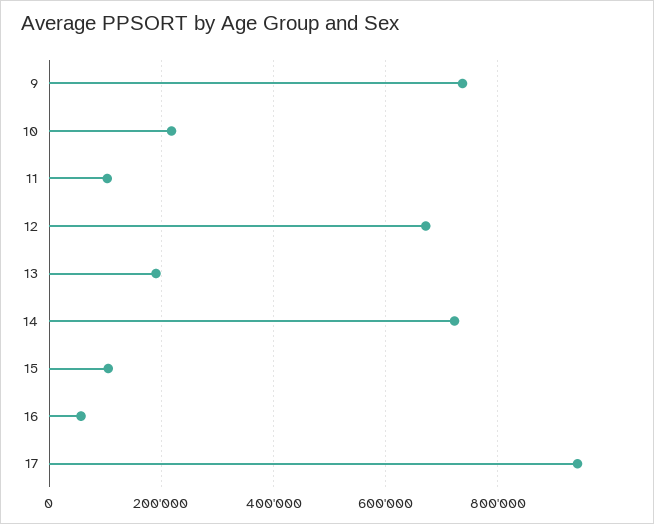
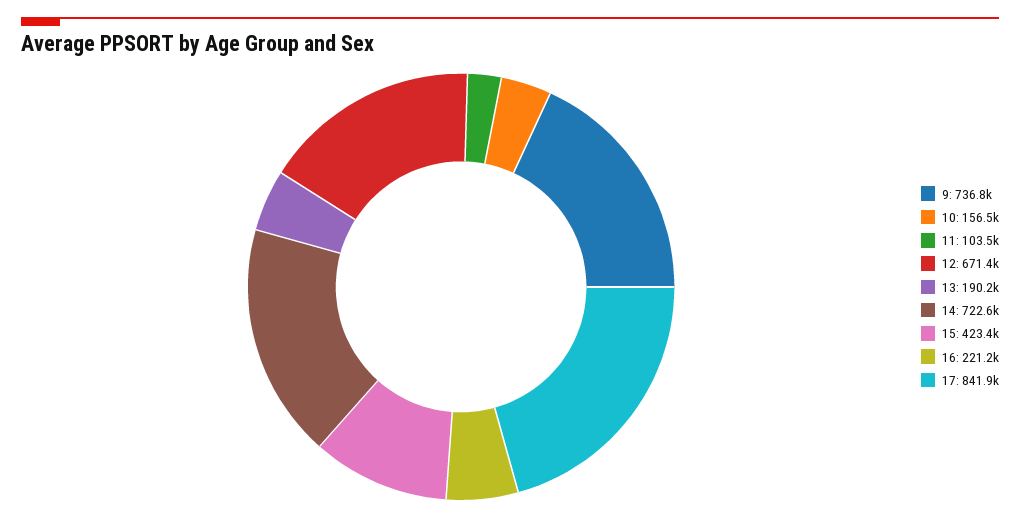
10: 220000 -> 156500
15: 100000 -> 423400
16: 60000 -> 221200
17: 940000 -> 841900

